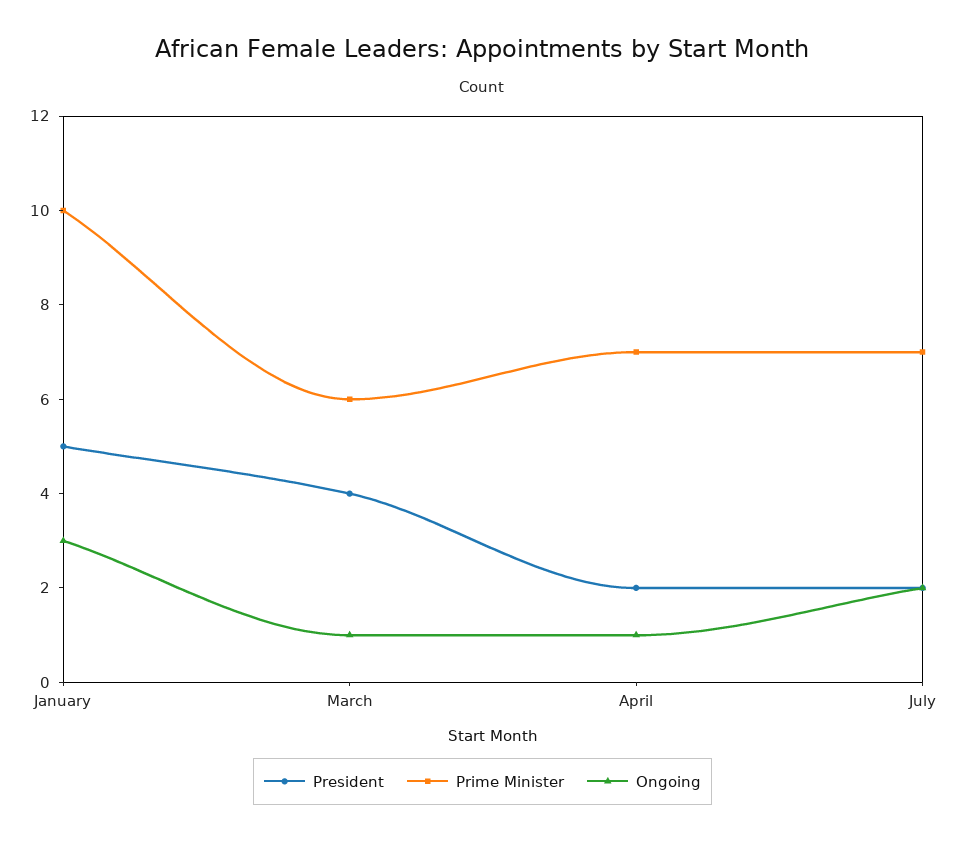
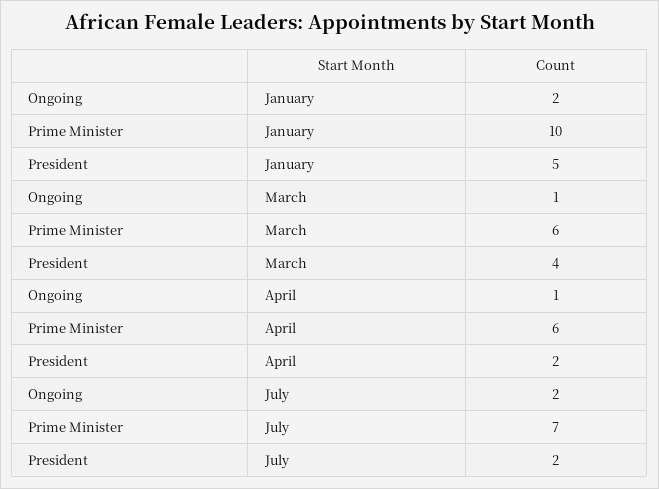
Ongoing, January: 3 -> 2
Prime Minister, April: 7 -> 6

